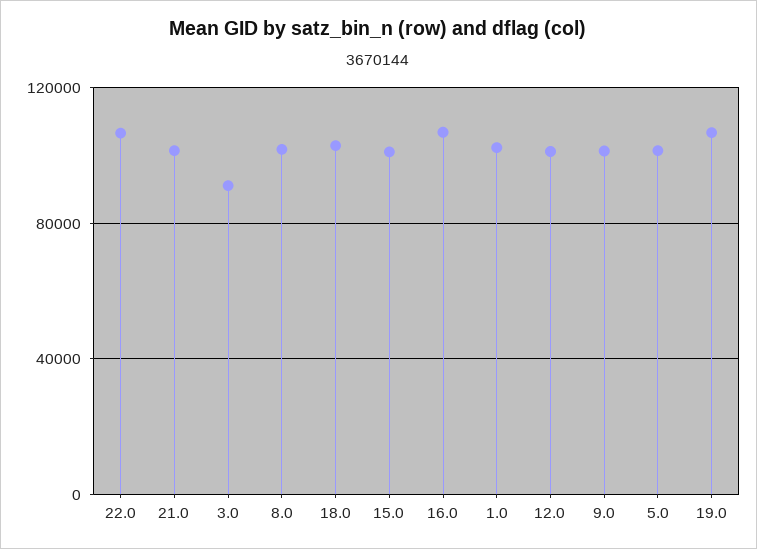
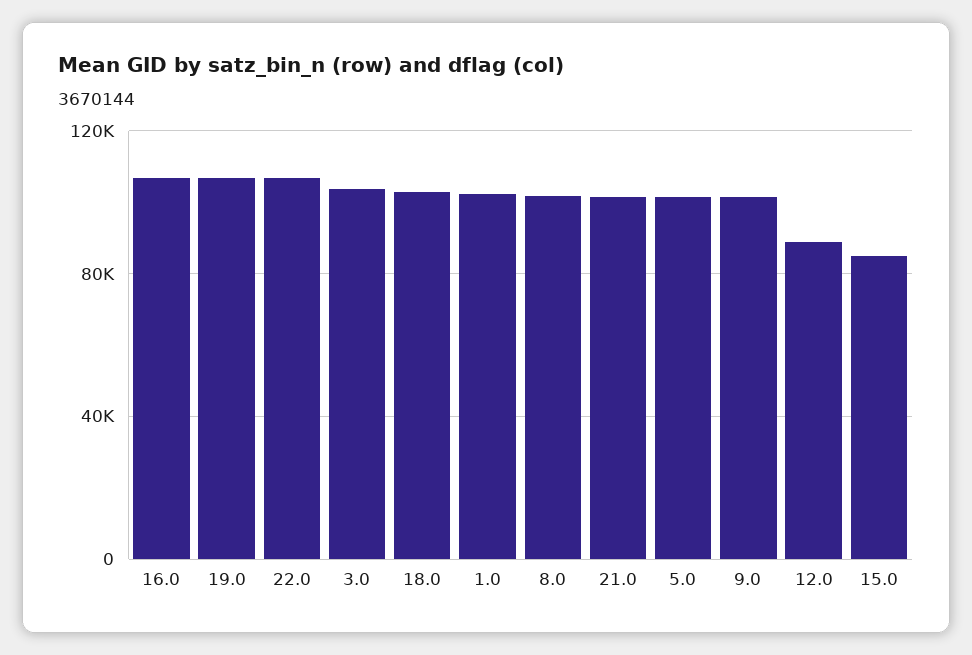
3.0: 90000 -> 105000
15.0: 100000 -> 85000
12.0: 100000 -> 90000

